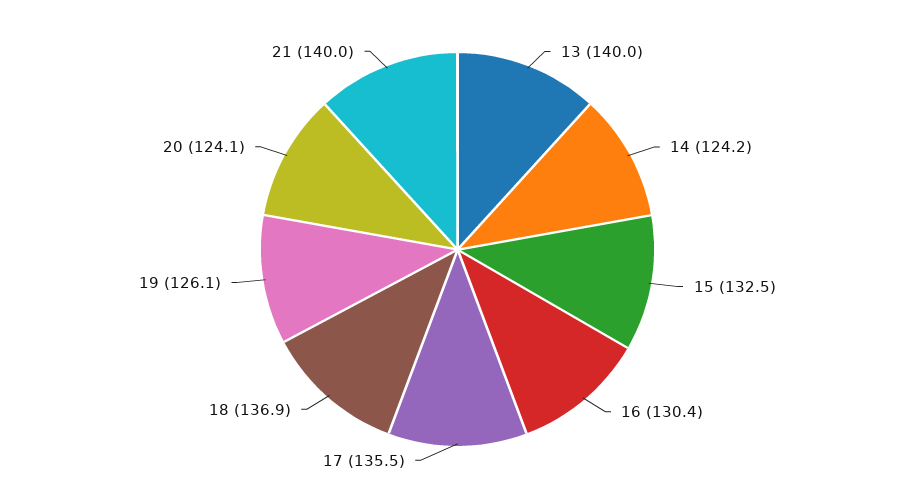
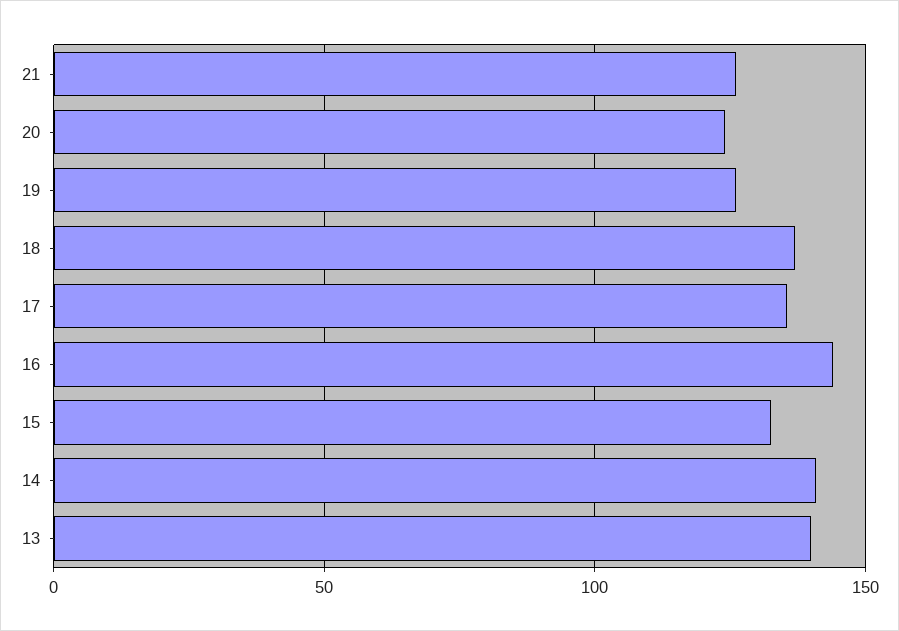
14: 124.2 -> 140
16: 130.4 -> 145
21: 140 -> 125

